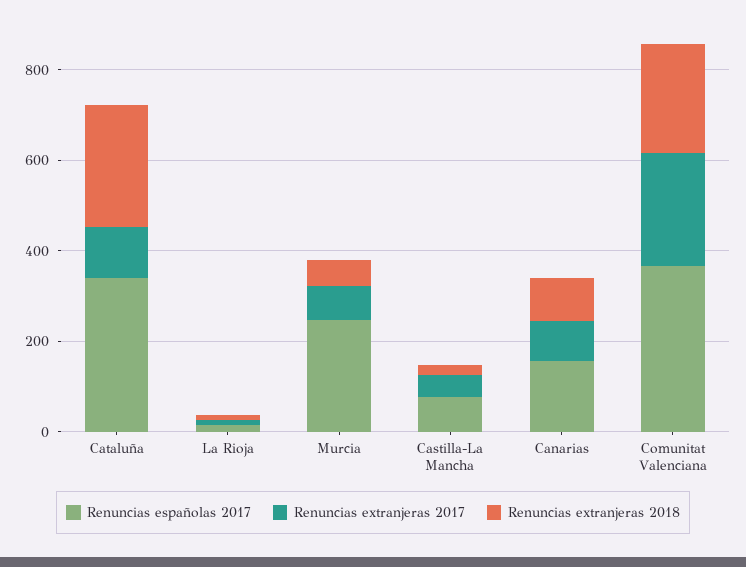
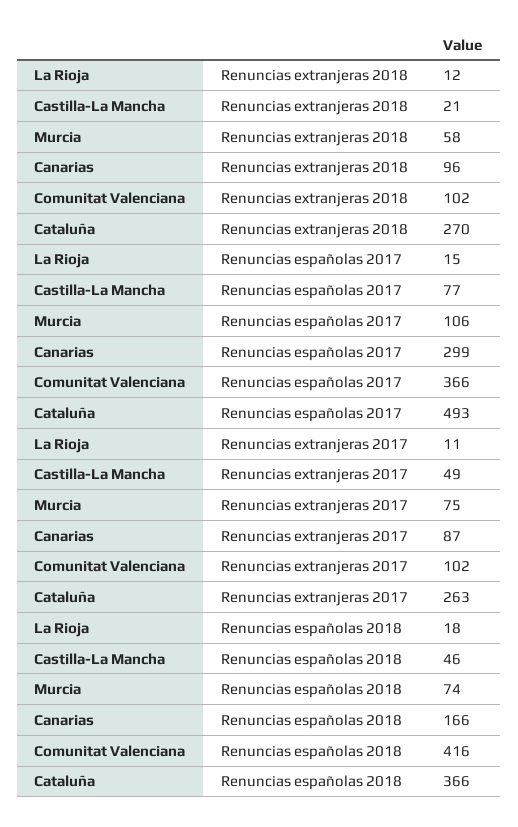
Renuncias españolas 2017, Cataluña: 350 -> 493
Renuncias extranjeras 2017, Cataluña: 100 -> 263
Renuncias españolas 2017, Murcia: 250 -> 106
Renuncias españolas 2017, Canarias: 150 -> 299
Renuncias extranjeras 2017, Comunitat Valenciana: 250 -> 102
Renuncias extranjeras 2018, Comunitat Valenciana: 250 -> 102
Renuncias españolas 2018, La Rioja: none -> 18
Renuncias españolas 2018, Castilla-La Mancha: none -> 46
Renuncias españolas 2018, Murcia: none -> 74
Renuncias españolas 2018, Canarias: none -> 166
Renuncias españolas 2018, Comunitat Valenciana: none -> 416
Renuncias españolas 2018, Cataluña: none -> 366

